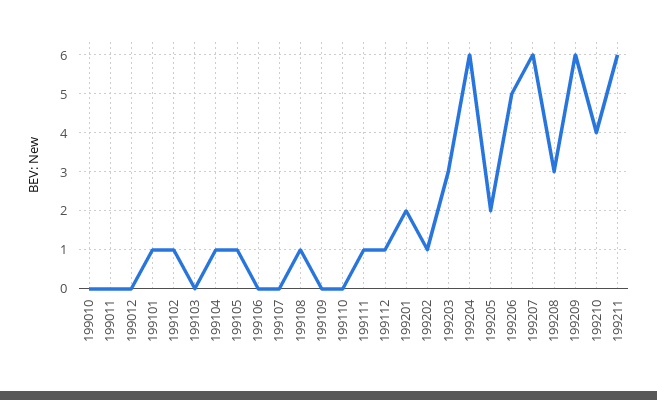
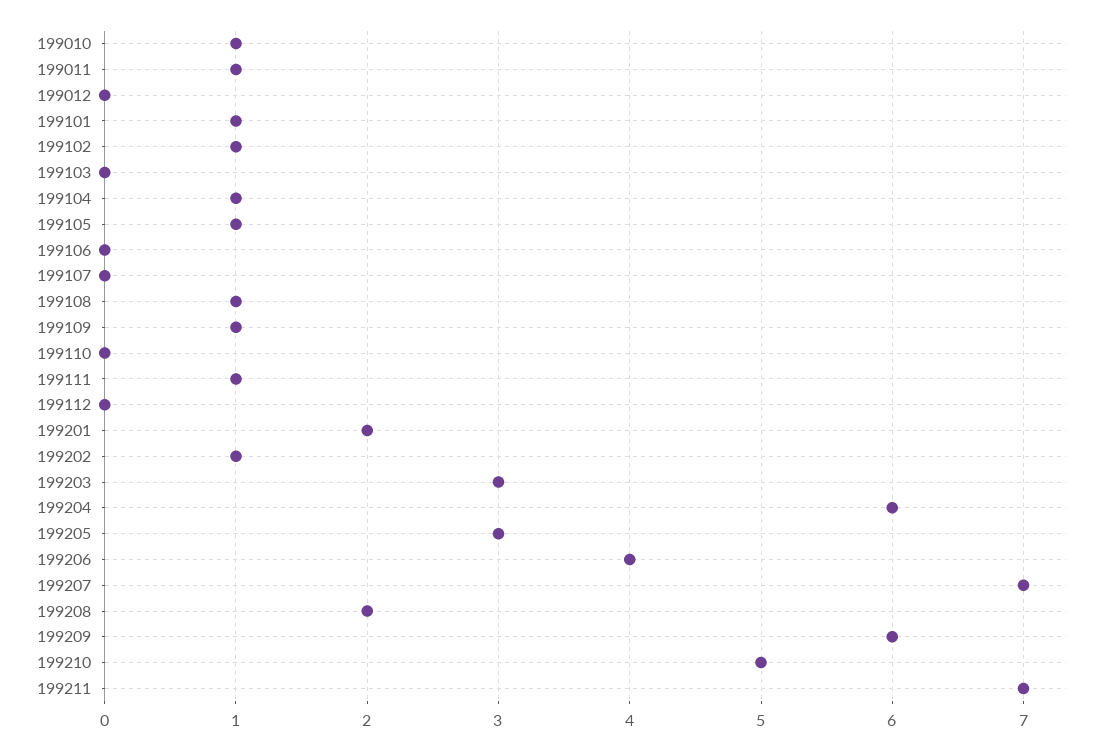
199010: 0 -> 1
199011: 0 -> 1
199109: 0 -> 1
199112: 1 -> 0
199205: 2 -> 3
199206: 5 -> 4
199207: 6 -> 7
199208: 3 -> 2
199210: 4 -> 5
199211: 6 -> 7

